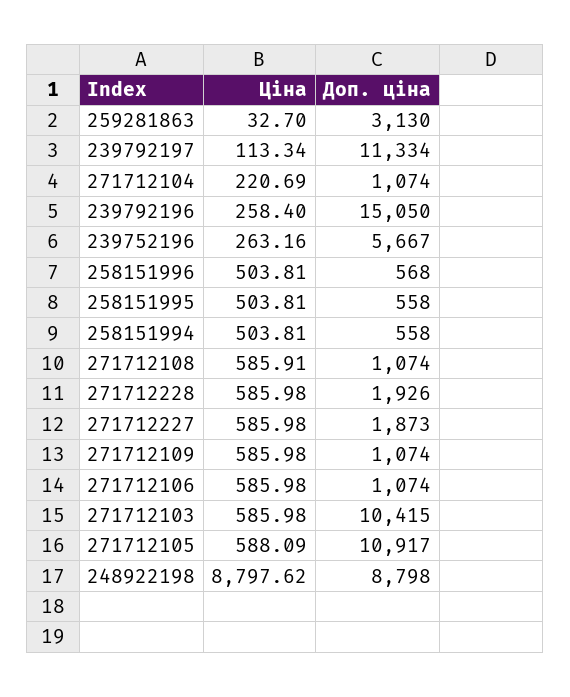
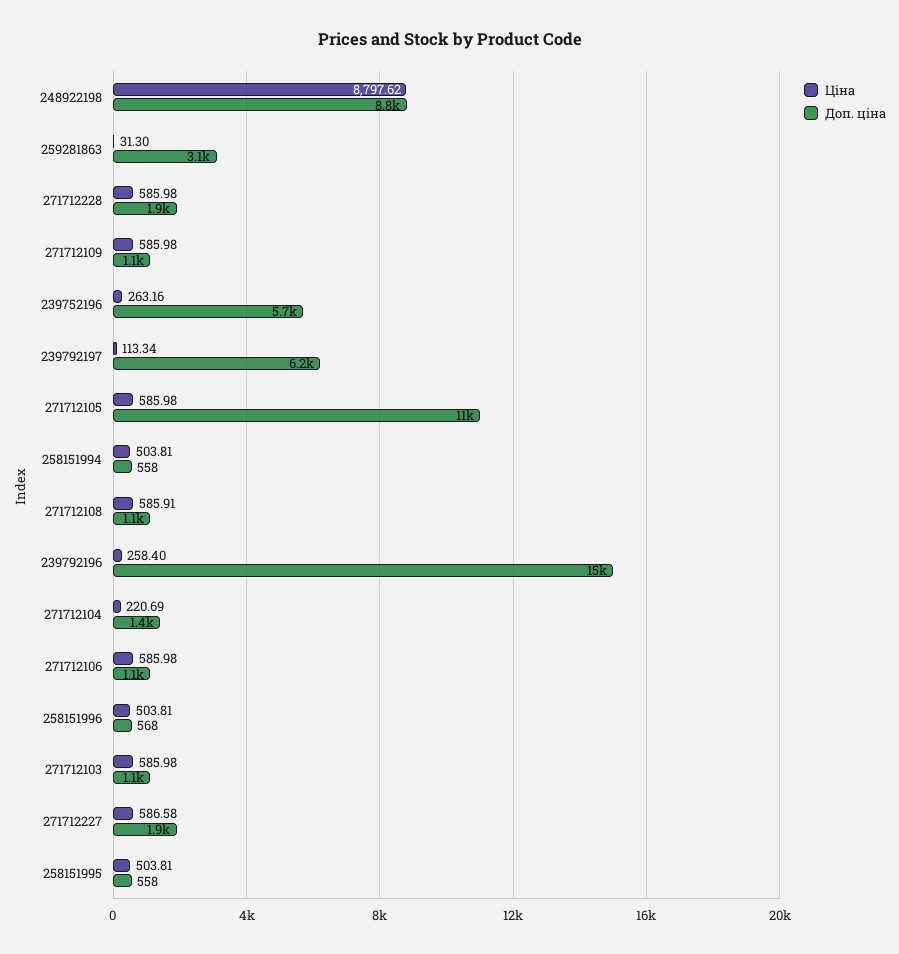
Ціна, 259281863: 32.7 -> 31.3
Доп. ціна, 239792197: 11334 -> 6200
Доп. ціна, 271712104: 1074 -> 1400
Ціна, 271712227: 585.98 -> 586.58
Доп. ціна, 271712103: 10415 -> 1100
Ціна, 271712105: 588.09 -> 585.98

